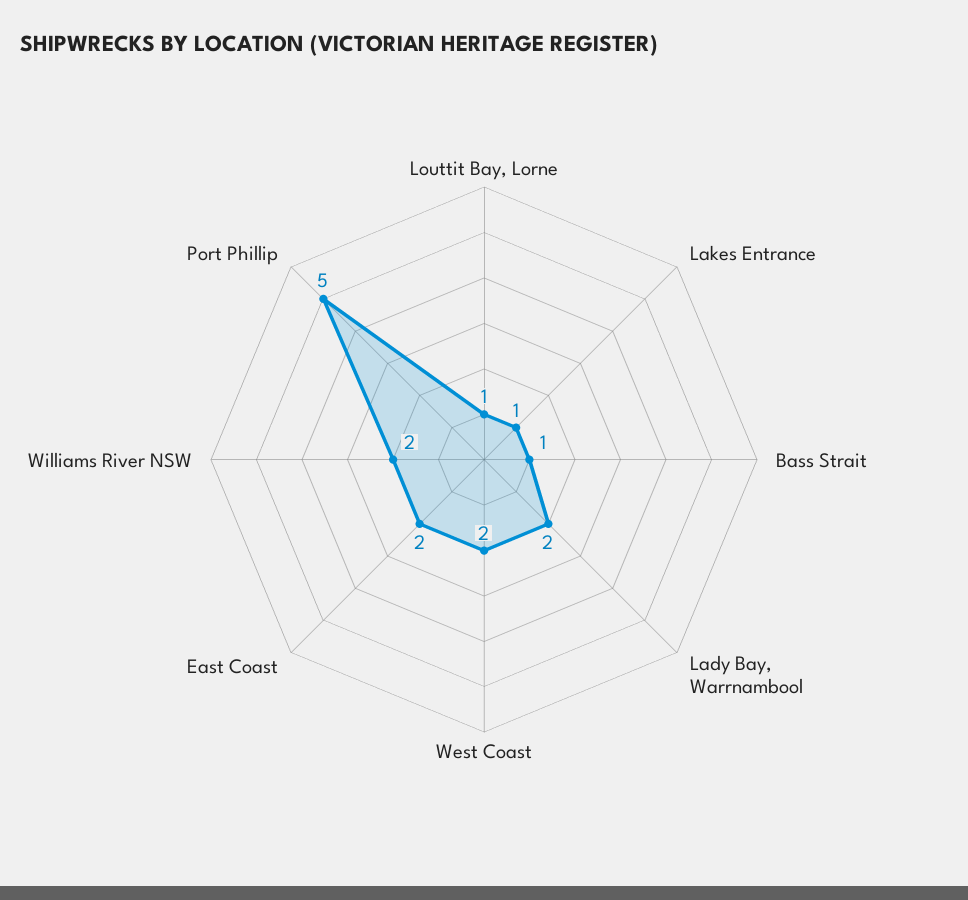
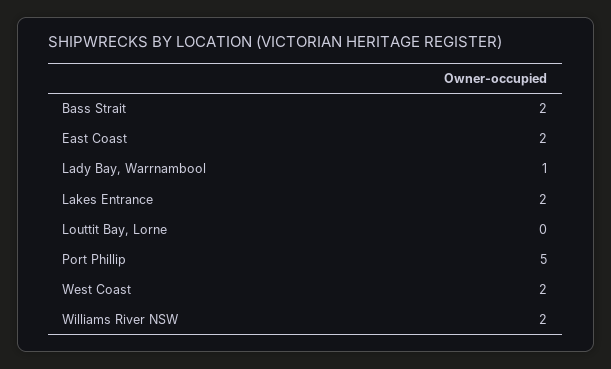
Louttit Bay, Lorne: 1 -> 0
Lakes Entrance: 1 -> 2
Bass Strait: 1 -> 2
Lady Bay, Warrnambool: 2 -> 1

